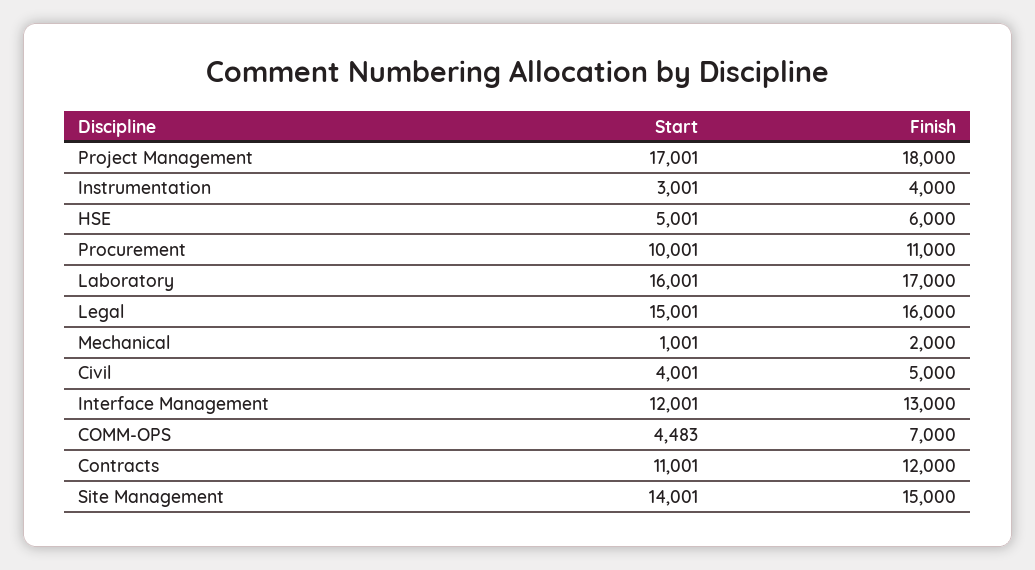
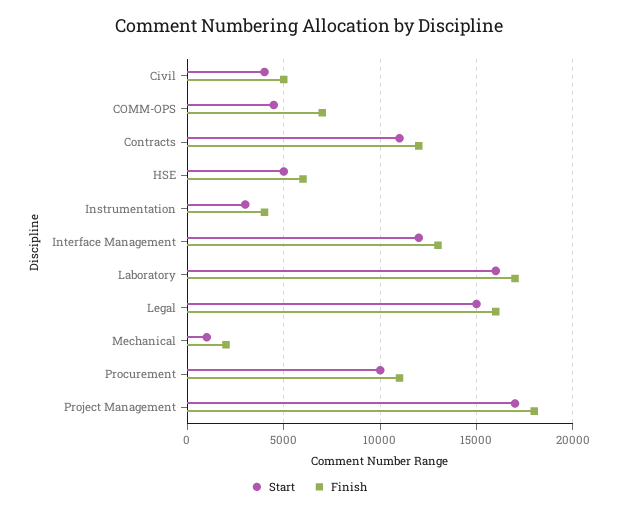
Start, Site Management: 14001 -> none
Finish, Site Management: 15000 -> none

